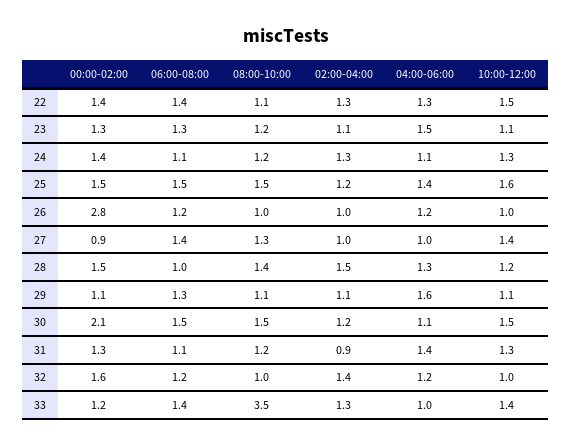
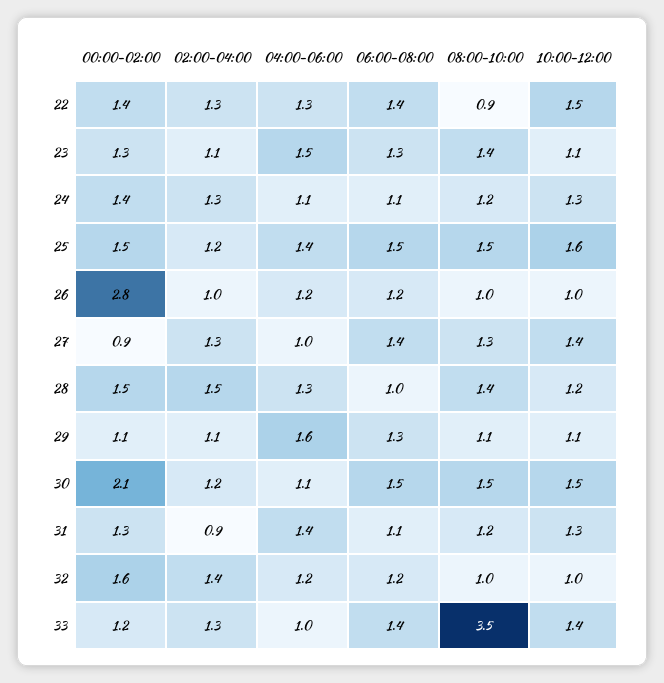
08:00-10:00, 22: 1.1 -> 0.9
08:00-10:00, 23: 1.2 -> 1.4
02:00-04:00, 27: 1 -> 1.3

